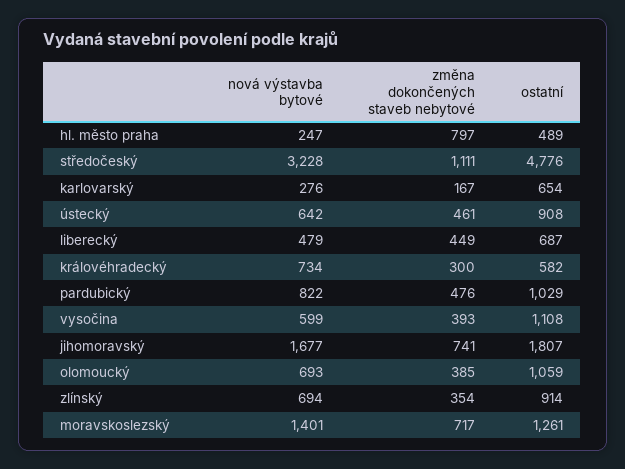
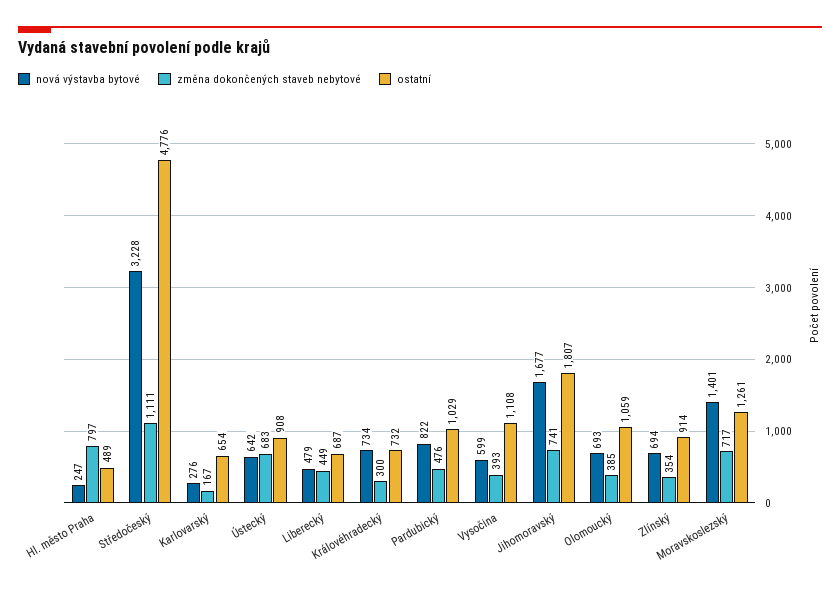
změna dokončených staveb nebytové, ústecký: 461 -> 683
ostatní, královéhradecký: 582 -> 732

